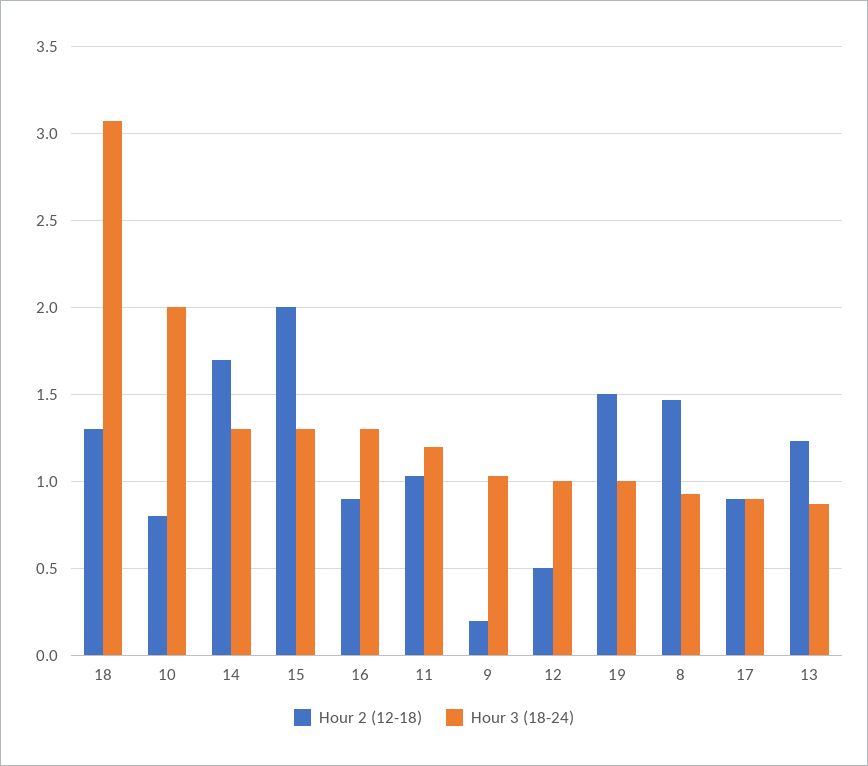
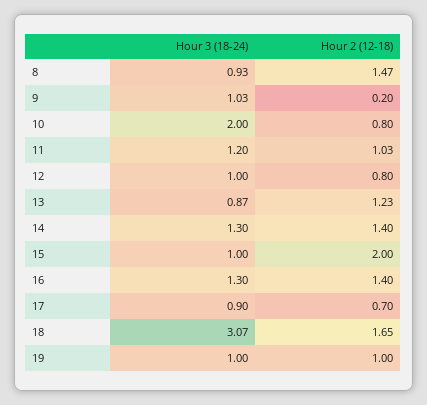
Hour 2 (12-18), 18: 1.3 -> 1.65
Hour 2 (12-18), 14: 1.7 -> 1.4
Hour 3 (18-24), 15: 1.3 -> 1
Hour 2 (12-18), 16: 0.9 -> 1.4
Hour 2 (12-18), 12: 0.5 -> 0.8
Hour 2 (12-18), 19: 1.5 -> 1
Hour 2 (12-18), 17: 0.9 -> 0.7

